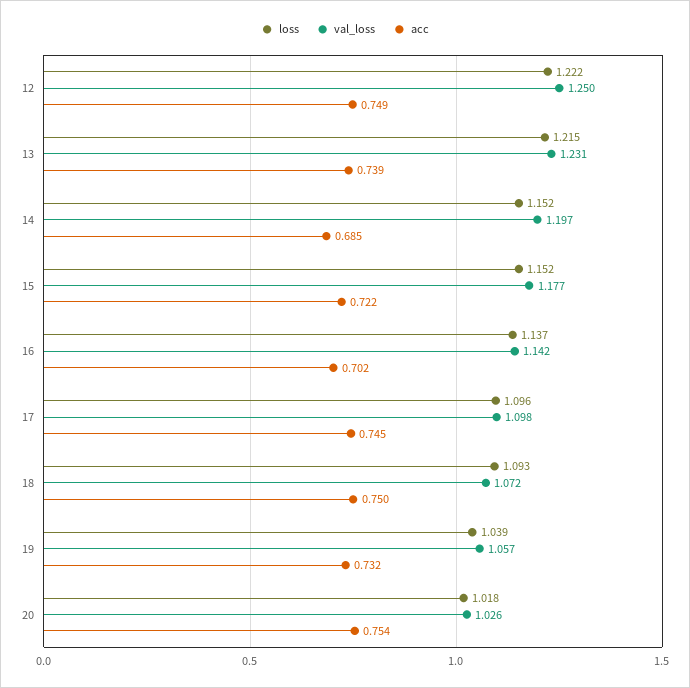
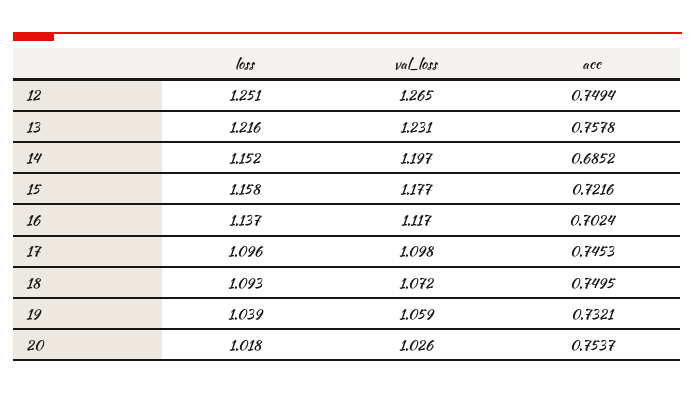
loss, 12: 1.222 -> 1.251
val_loss, 12: 1.25 -> 1.265
loss, 13: 1.215 -> 1.216
acc, 13: 0.739 -> 0.7578
loss, 15: 1.152 -> 1.158
val_loss, 16: 1.142 -> 1.117
val_loss, 19: 1.057 -> 1.059

